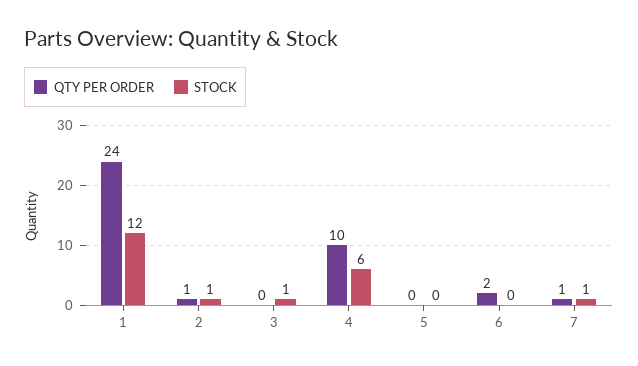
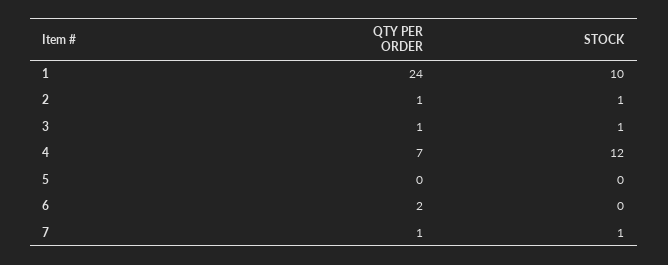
STOCK, 1: 12 -> 10
QTY PER ORDER, 3: 0 -> 1
QTY PER ORDER, 4: 10 -> 7
STOCK, 4: 6 -> 12

